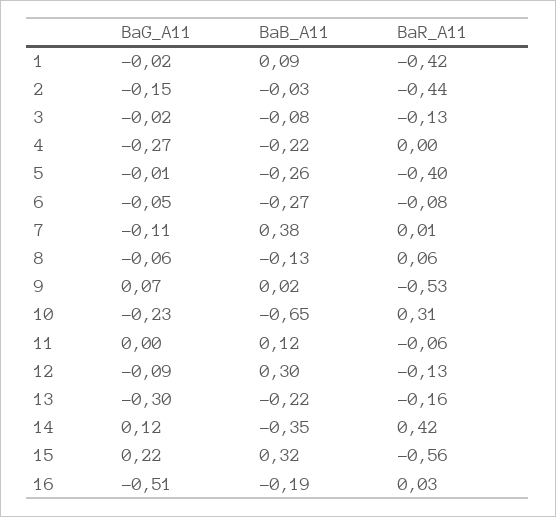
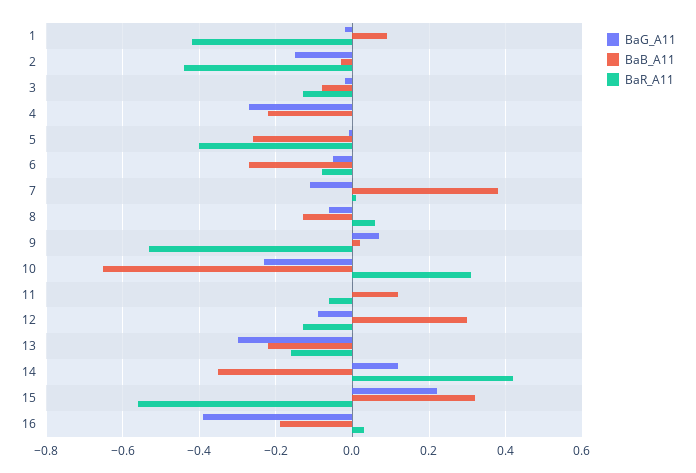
BaG_A11, 16: -0.51 -> -0.4

